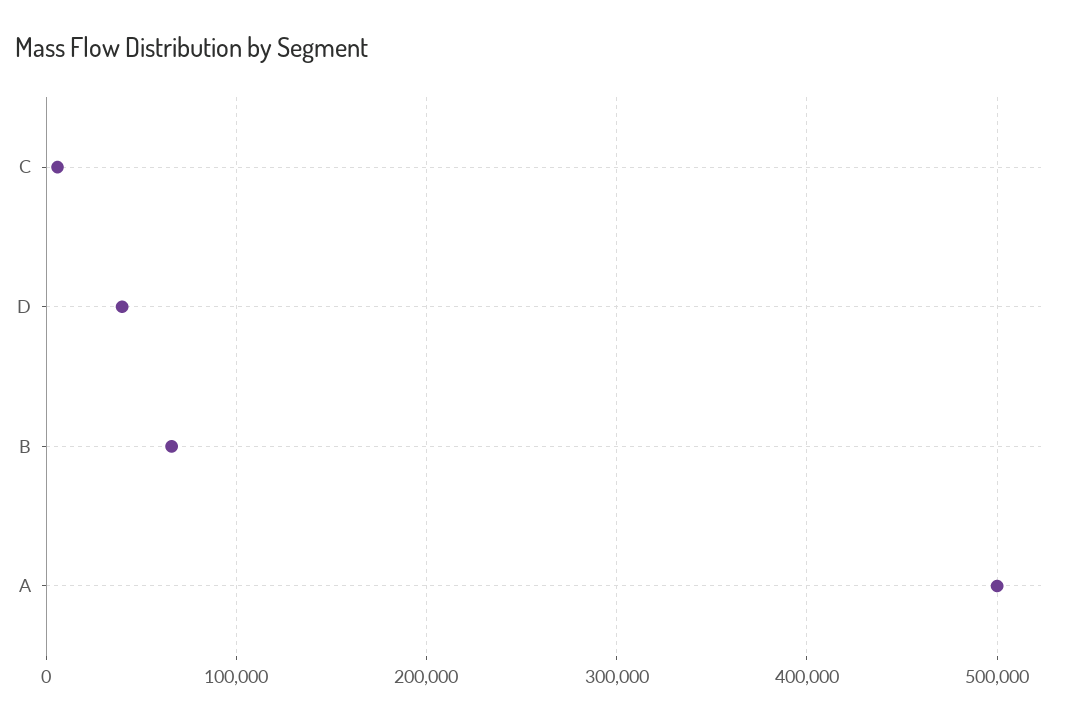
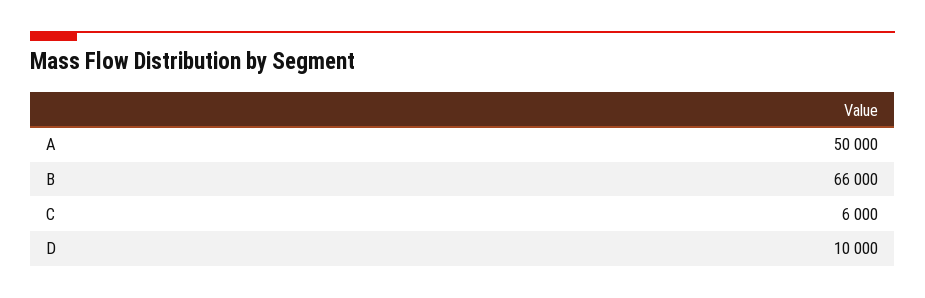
D: 40000 -> 10000
A: 500000 -> 50000

